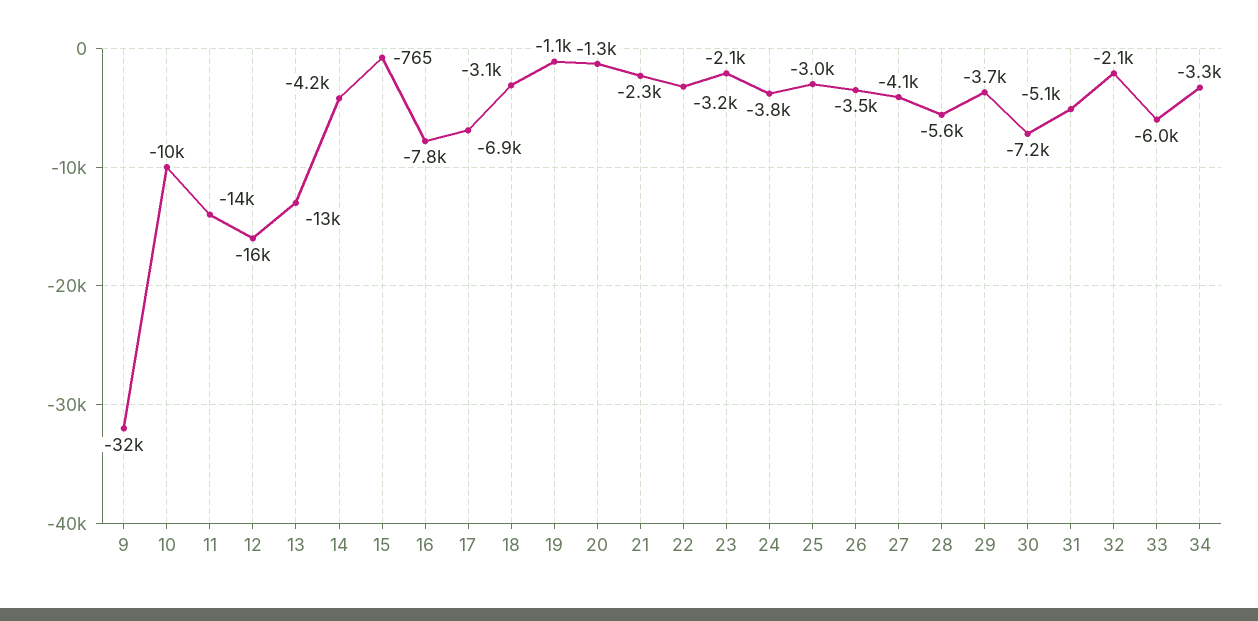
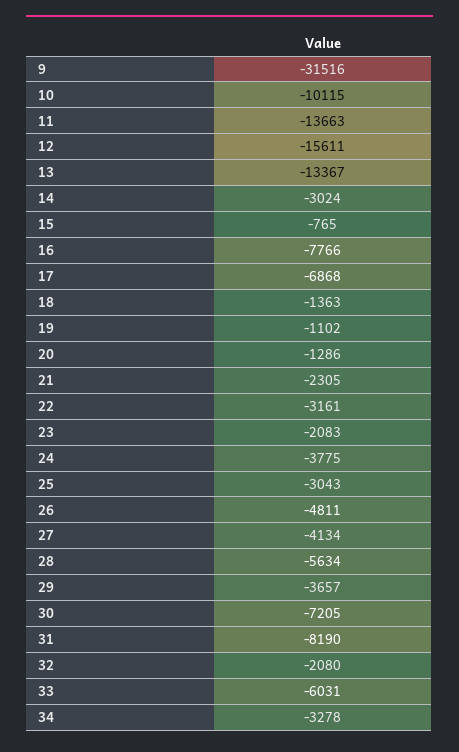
14: -4200 -> -3024
18: -3100 -> -1363
26: -3500 -> -4811
31: -5100 -> -8190

